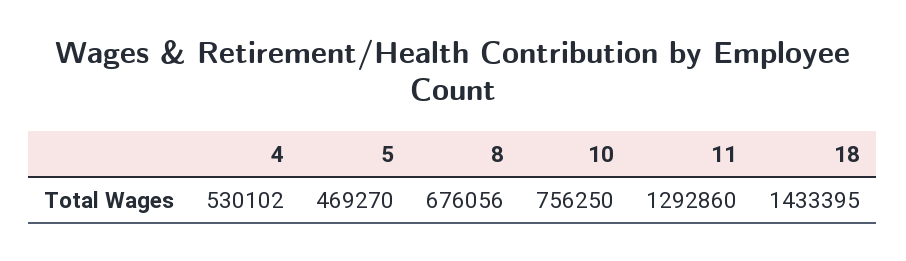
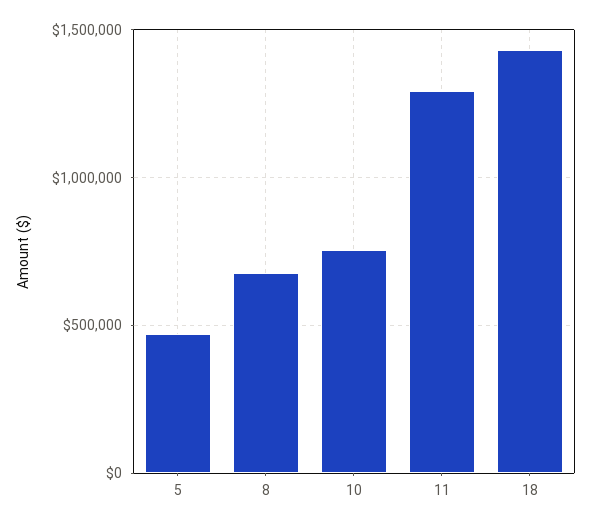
4: 530102 -> none

